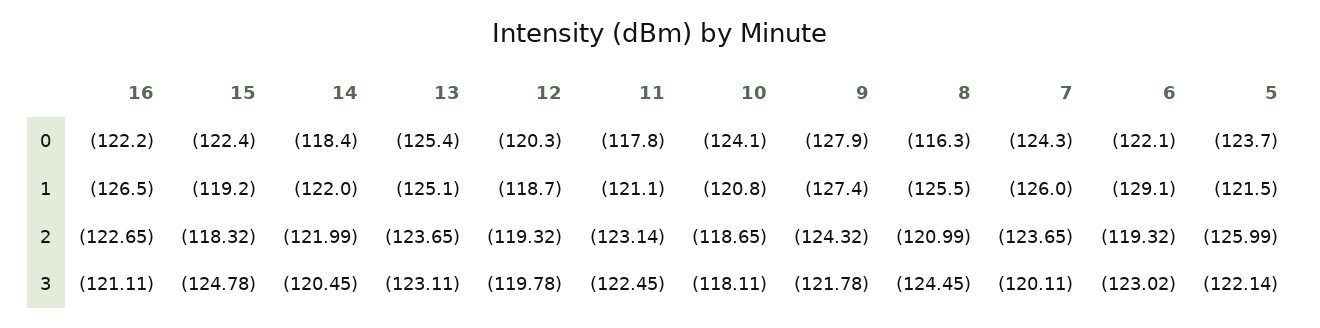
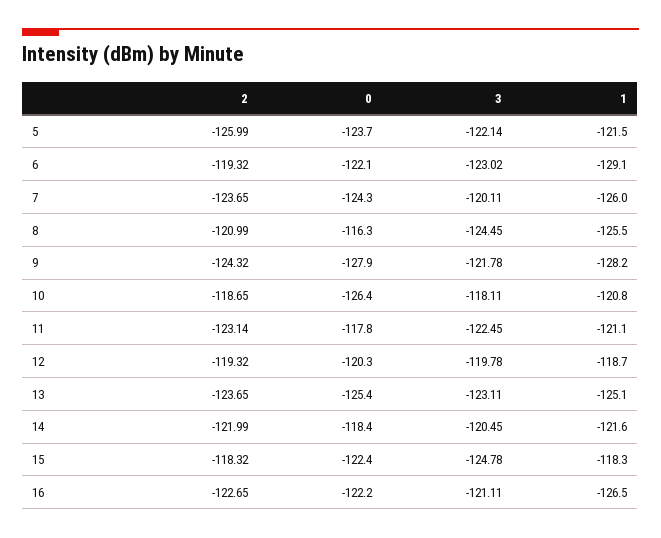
10, 0: -124.1 -> -126.4
15, 1: -119.2 -> -118.3
14, 1: -122 -> -121.6
9, 1: -127.4 -> -128.2

